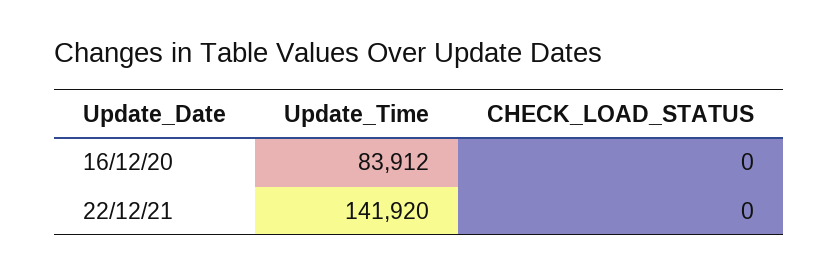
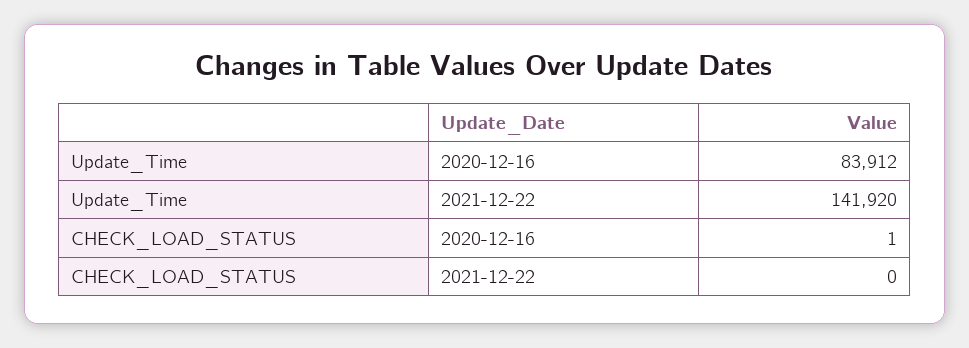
CHECK_LOAD_STATUS, 16/12/20: 0 -> 1

